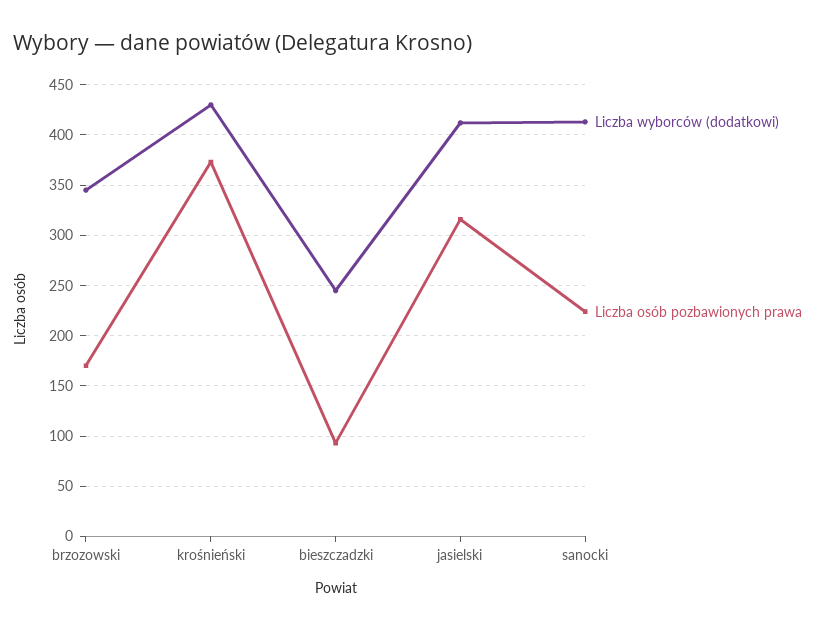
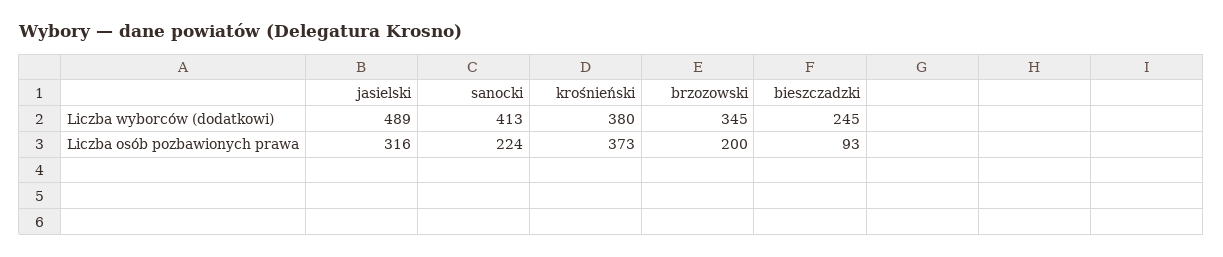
Liczba osób pozbawionych prawa, brzozowski: 170 -> 200
Liczba wyborców (dodatkowi), krośnieński: 430 -> 380
Liczba wyborców (dodatkowi), jasielski: 410 -> 489

